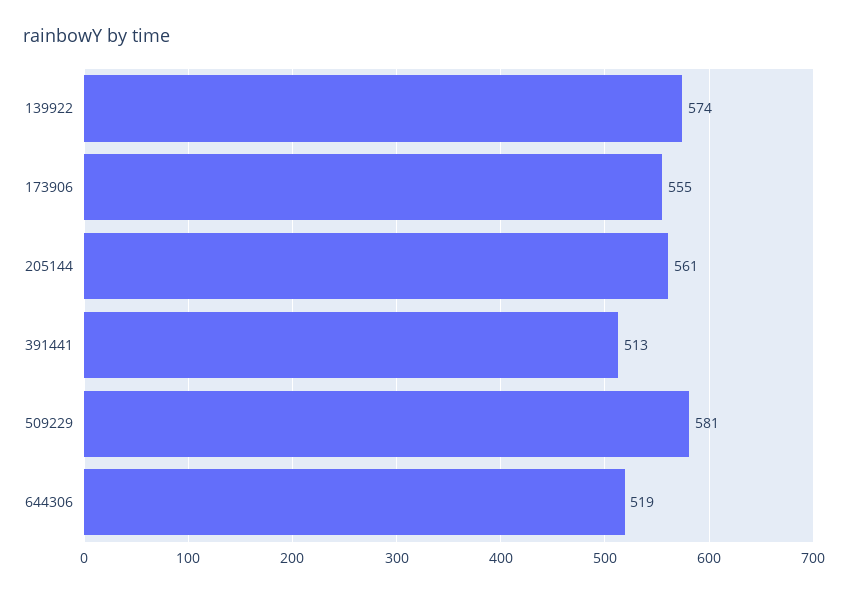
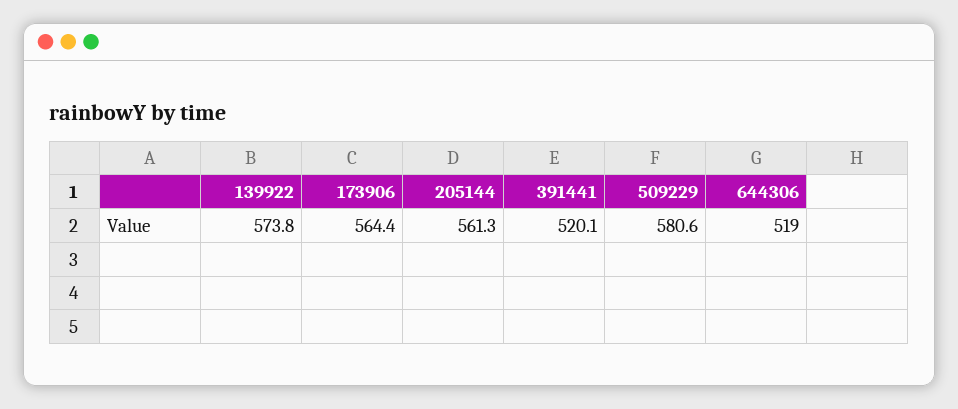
173906: 555 -> 564.4
391441: 513 -> 520.1

